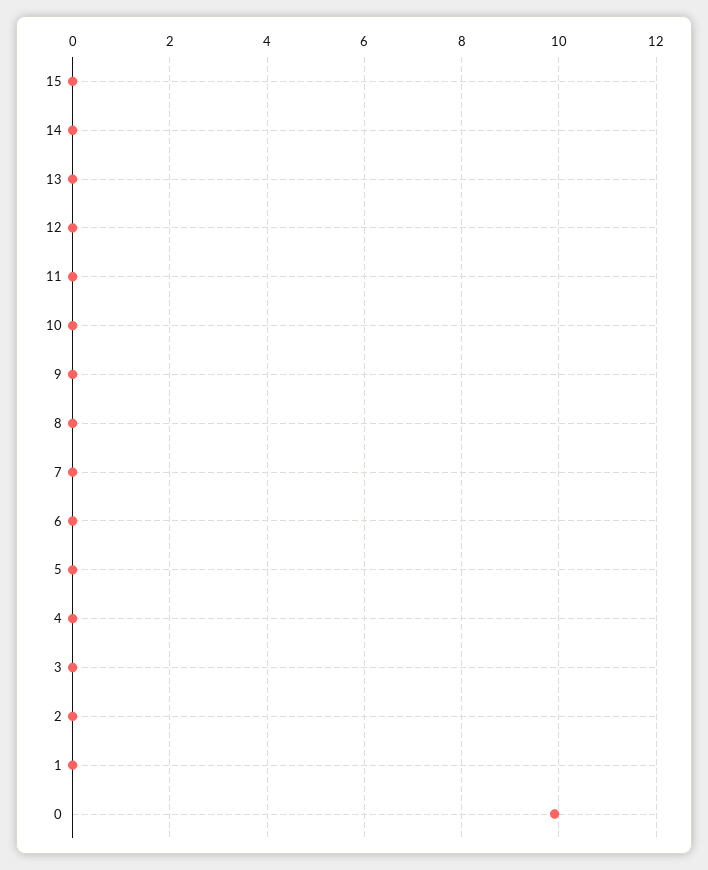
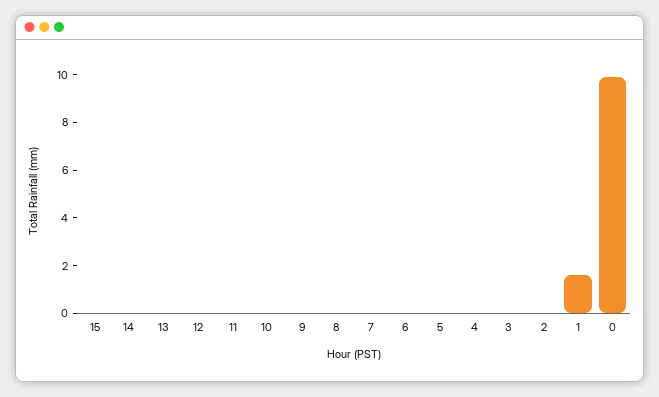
1: 0 -> 1.5

